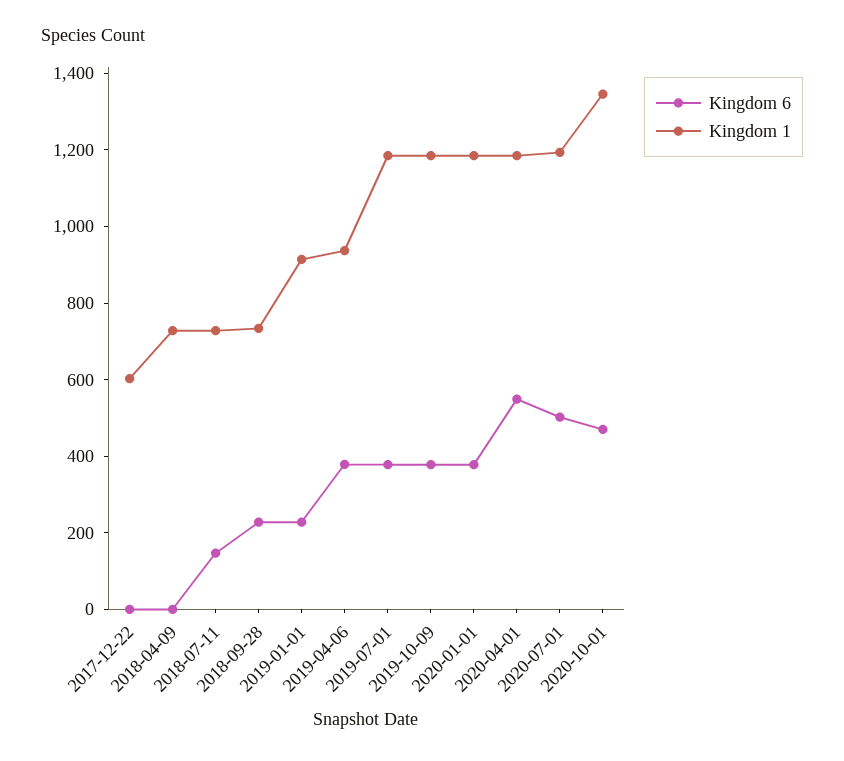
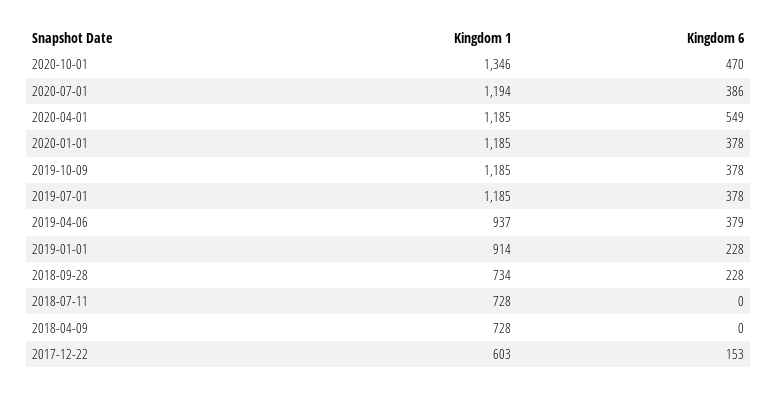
Kingdom 6, 2017-12-22: 0 -> 153
Kingdom 6, 2018-07-11: 150 -> 0
Kingdom 6, 2020-07-01: 500 -> 386

